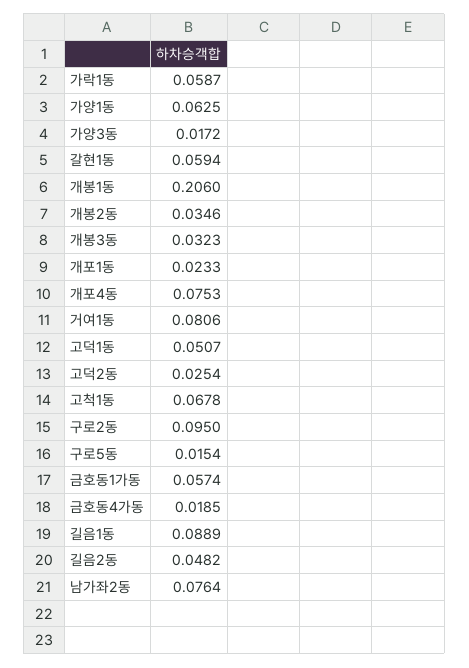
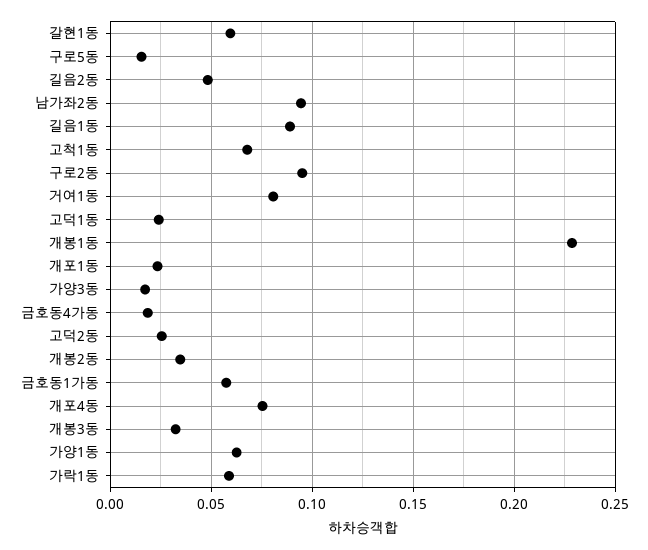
개봉1동: 0.206 -> 0.23
고덕1동: 0.0507 -> 0.025
남가좌2동: 0.0764 -> 0.095

